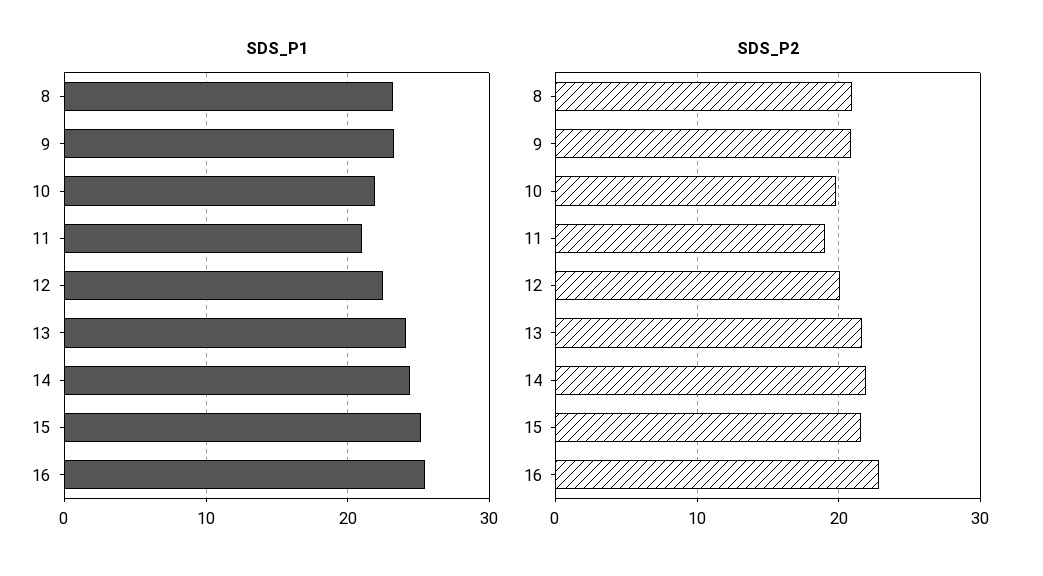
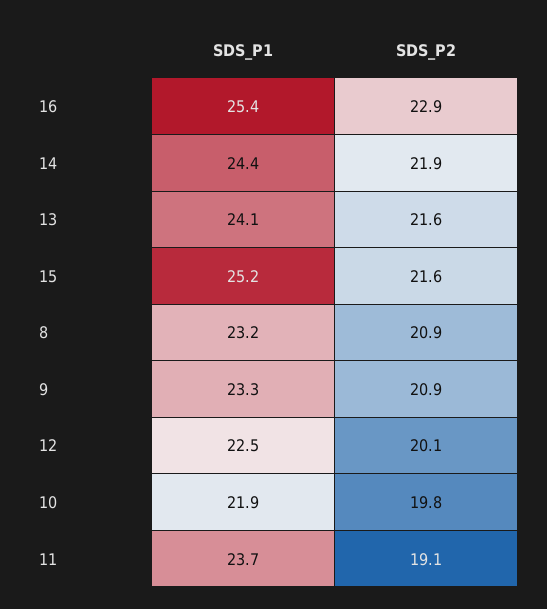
SDS_P1, 11: 21 -> 23.7

